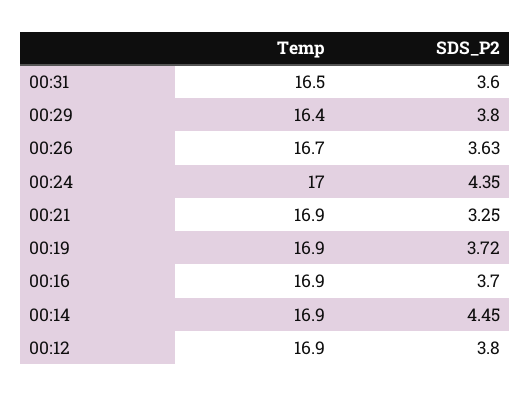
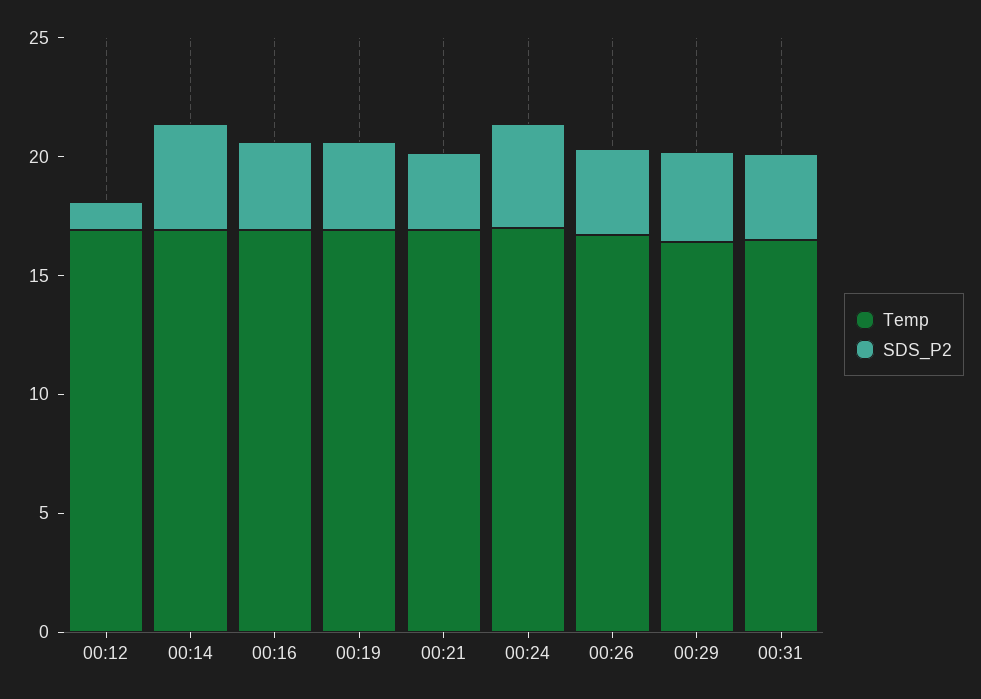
SDS_P2, 00:12: 3.8 -> 1

